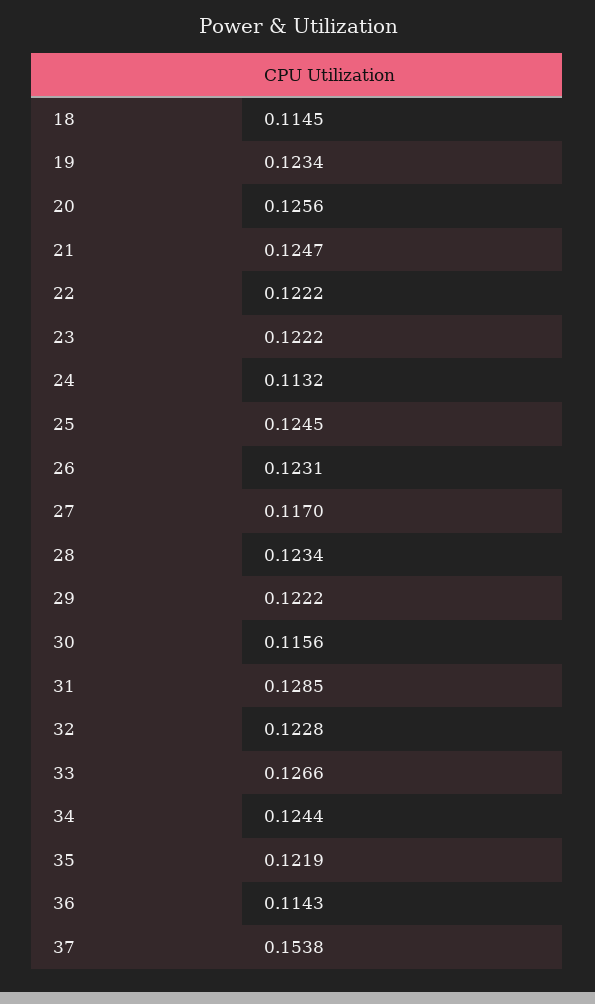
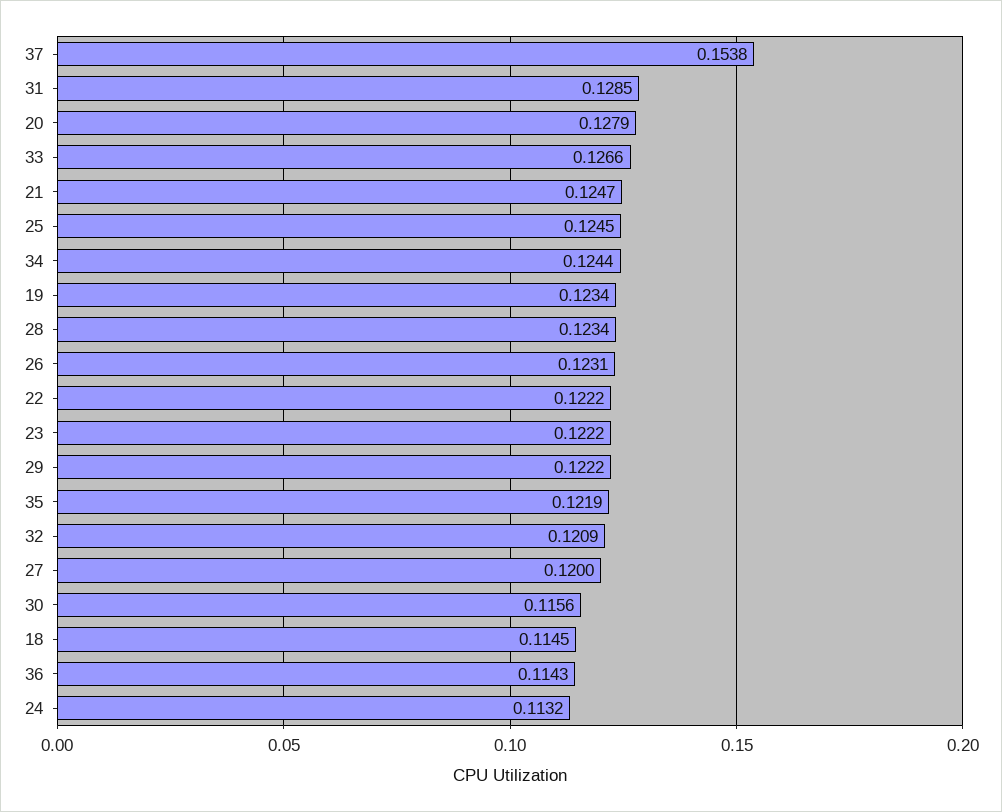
20: 0.1256 -> 0.1279
27: 0.117 -> 0.12
32: 0.1228 -> 0.1209

